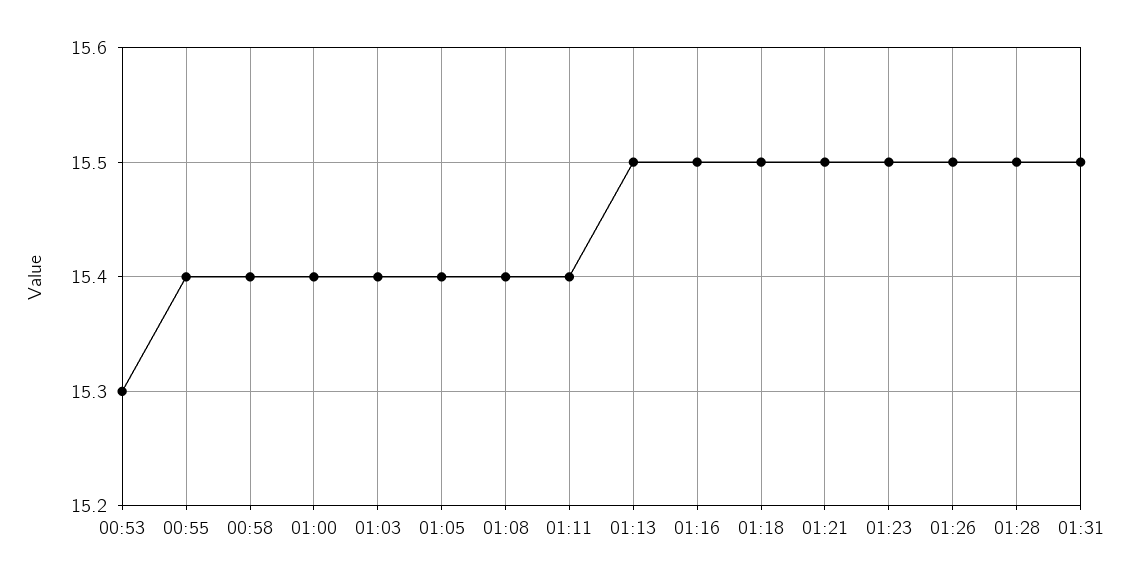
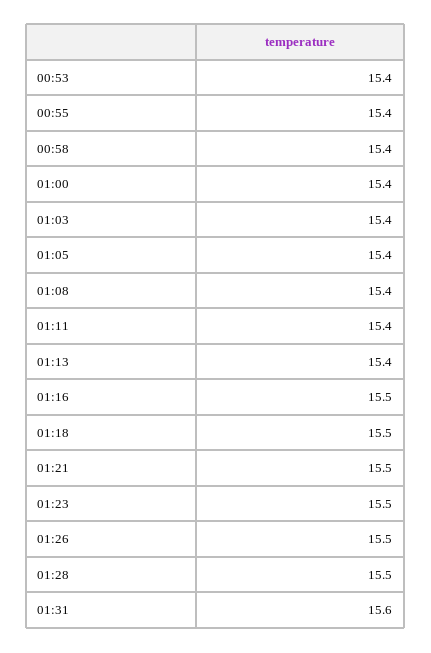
00:53: 15.3 -> 15.4
01:13: 15.5 -> 15.4
01:31: 15.5 -> 15.6

